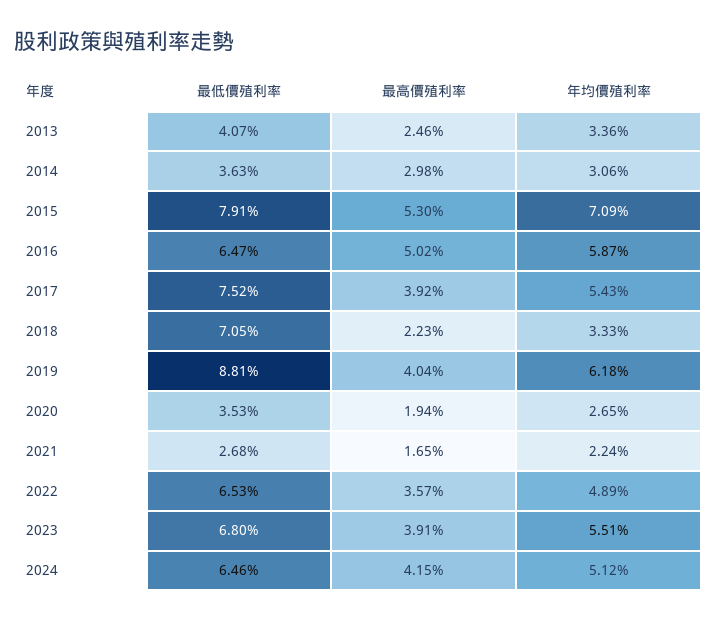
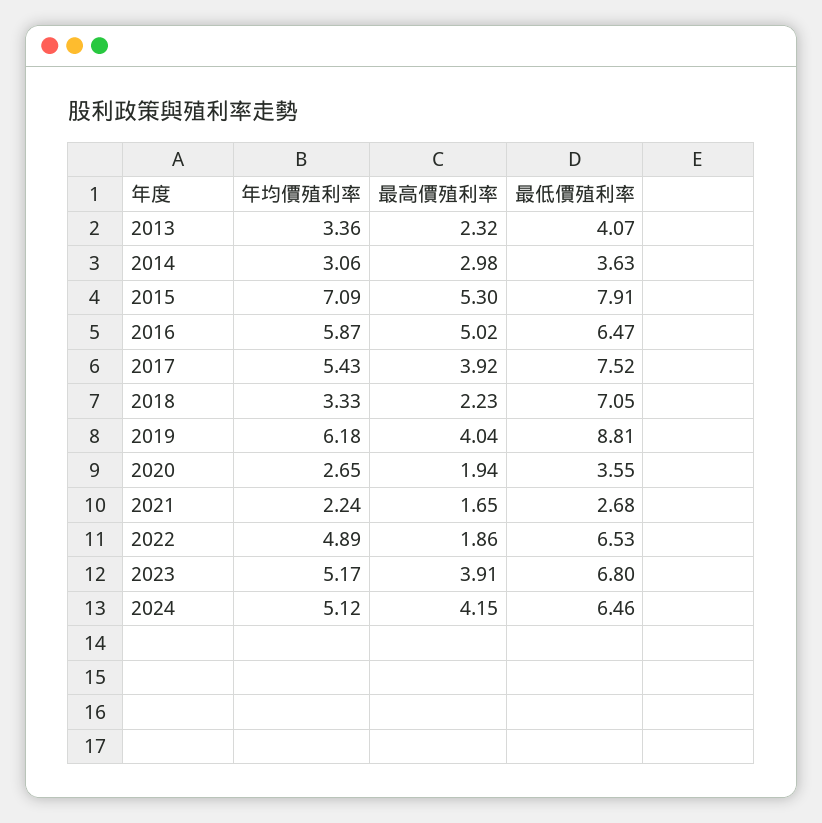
最高價殖利率, 2013: 2.46 -> 2.32
最低價殖利率, 2020: 3.53 -> 3.55
最高價殖利率, 2022: 3.57 -> 1.86
年均價殖利率, 2023: 5.51 -> 5.17

